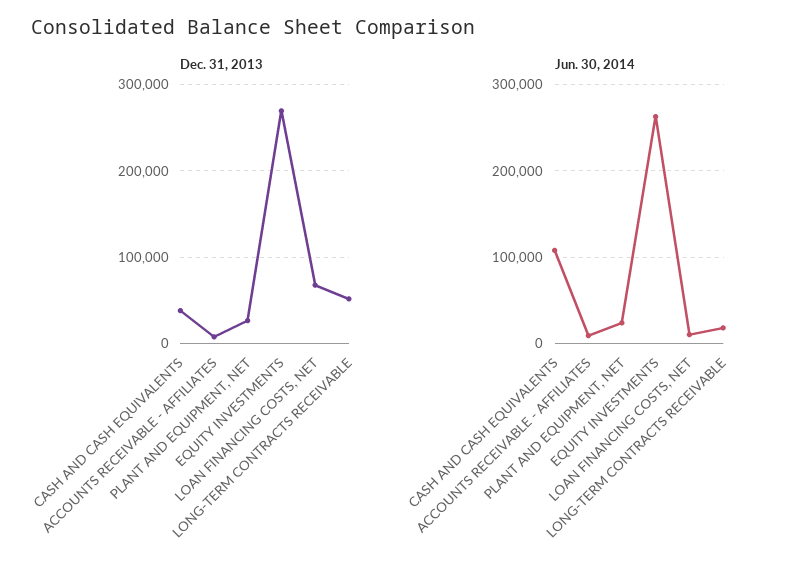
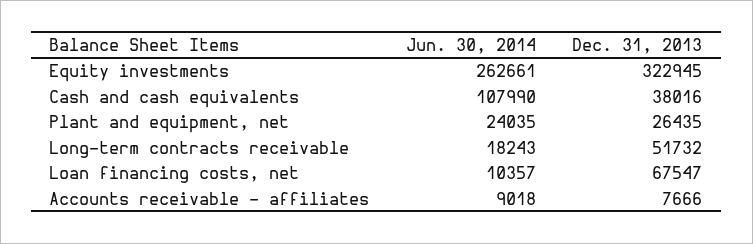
Dec. 31, 2013, EQUITY INVESTMENTS: 270000 -> 322945

